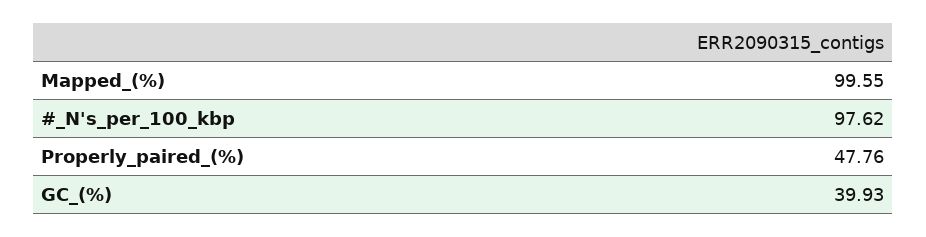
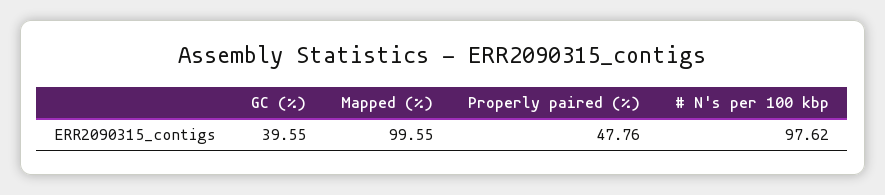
GC_(%): 39.93 -> 39.55

